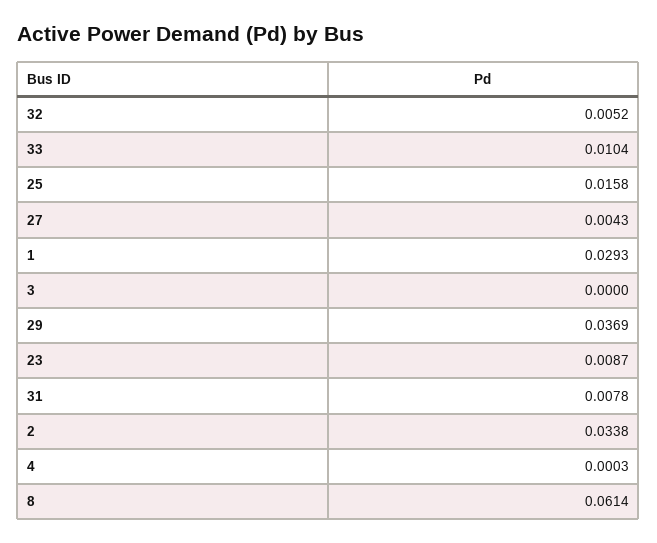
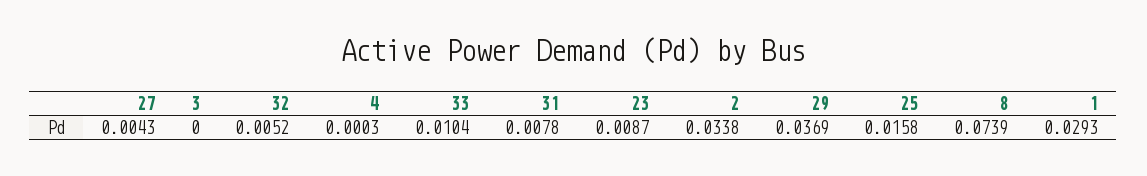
8: 0.0614 -> 0.0739

